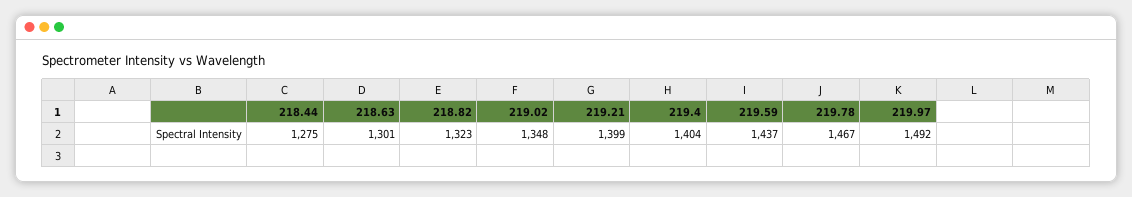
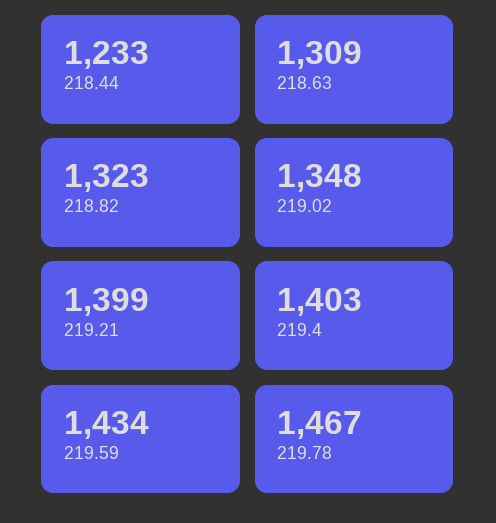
218.44: 1275 -> 1233
218.63: 1301 -> 1309
219.4: 1404 -> 1403
219.59: 1437 -> 1434
219.97: 1492 -> none

